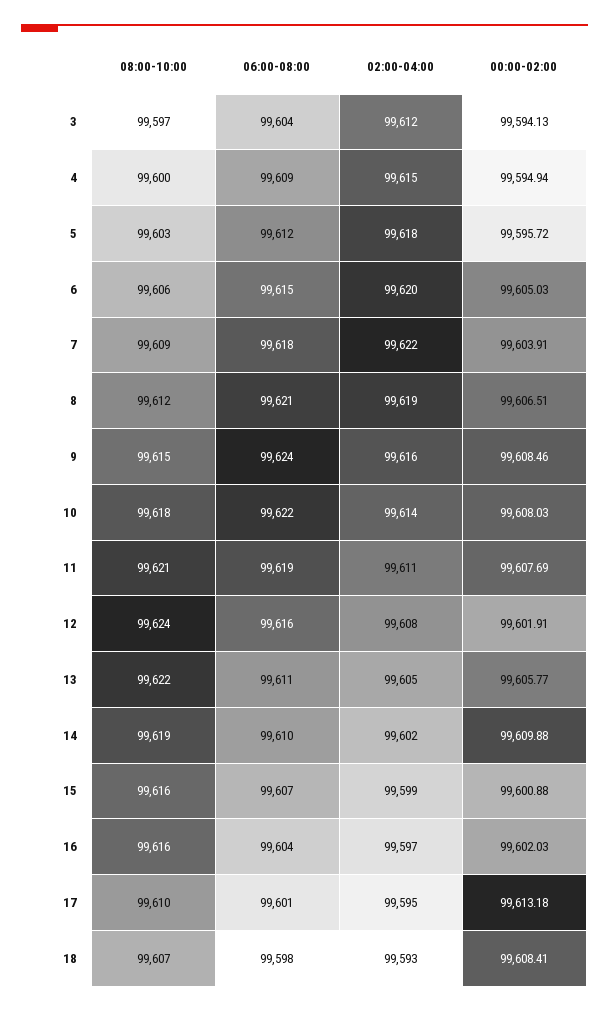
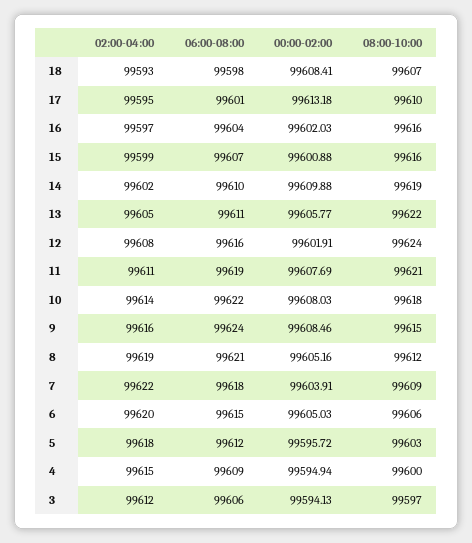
06:00-08:00, 3: 99604 -> 99606
00:00-02:00, 8: 99606.51 -> 99605.16

